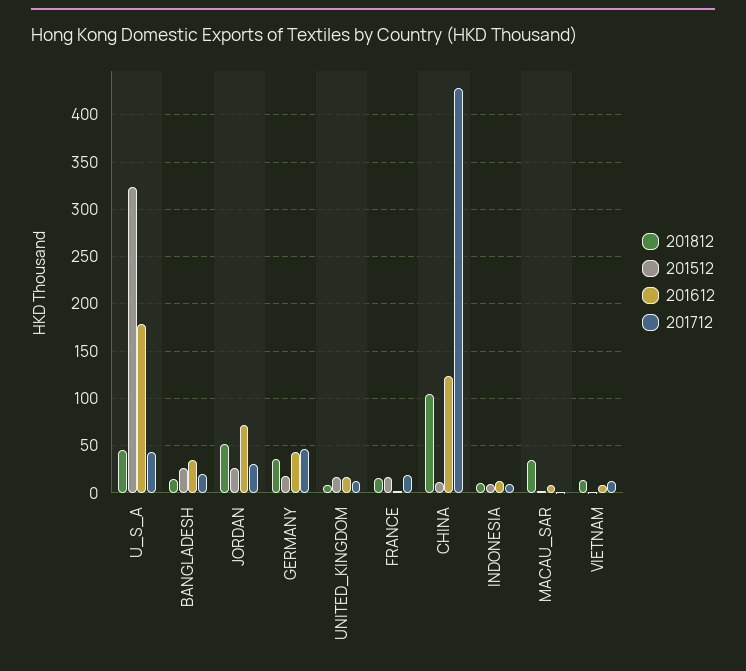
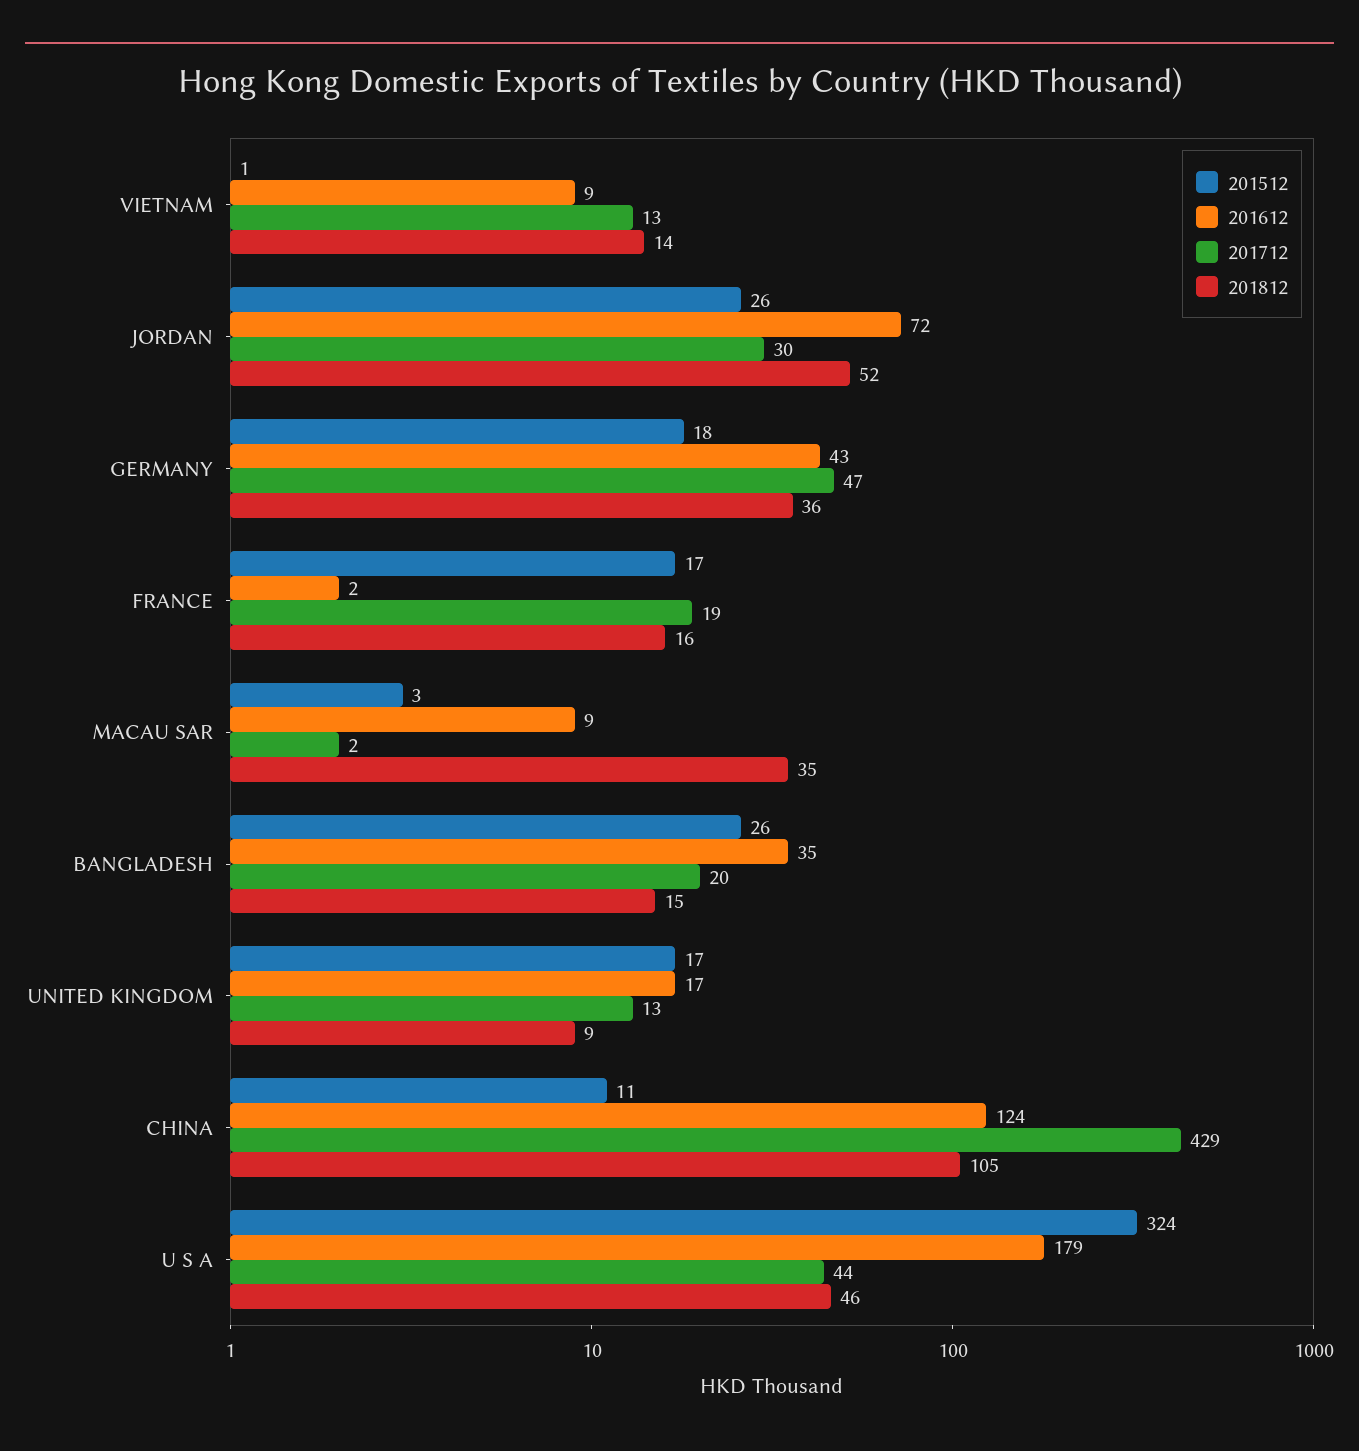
201812, INDONESIA: 10 -> none
201512, INDONESIA: 10 -> none
201612, INDONESIA: 10 -> none
201712, INDONESIA: 10 -> none

